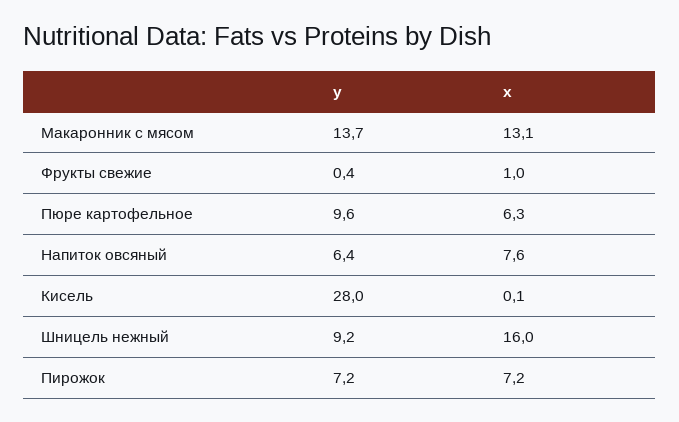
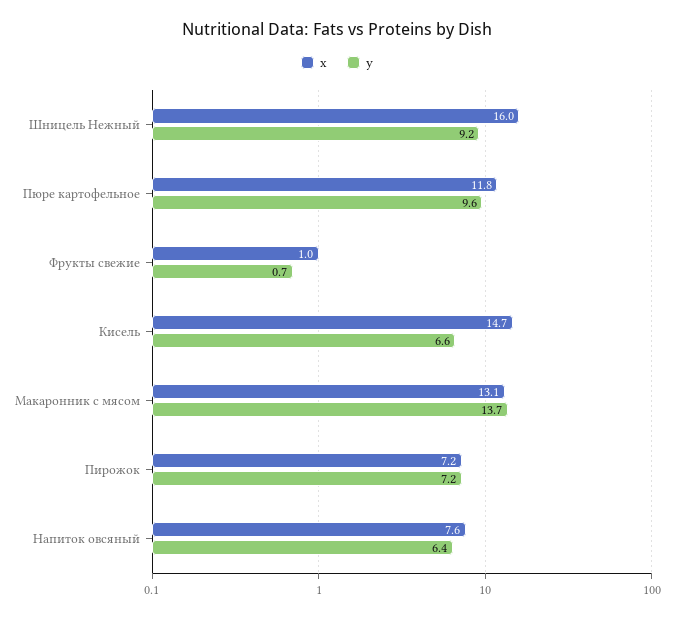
y, Фрукты свежие: 0.4 -> 0.7
x, Пюре картофельное: 6.3 -> 11.8
y, Кисель: 28 -> 6.6
x, Кисель: 0.1 -> 14.7

